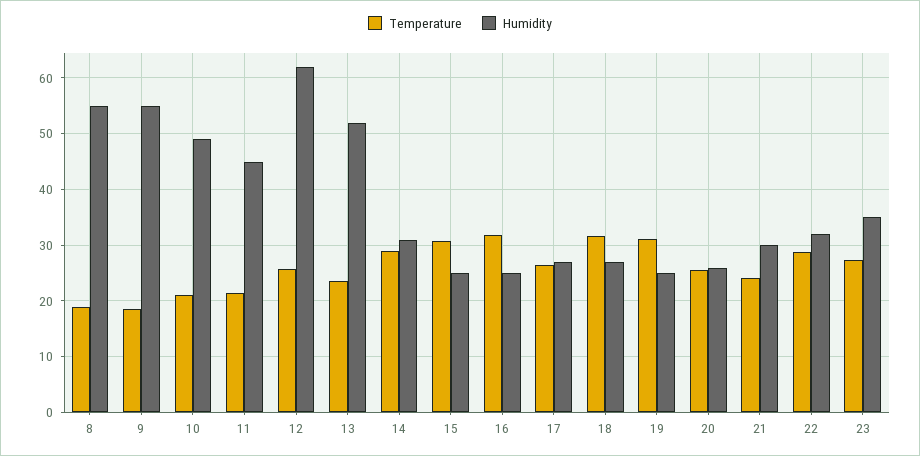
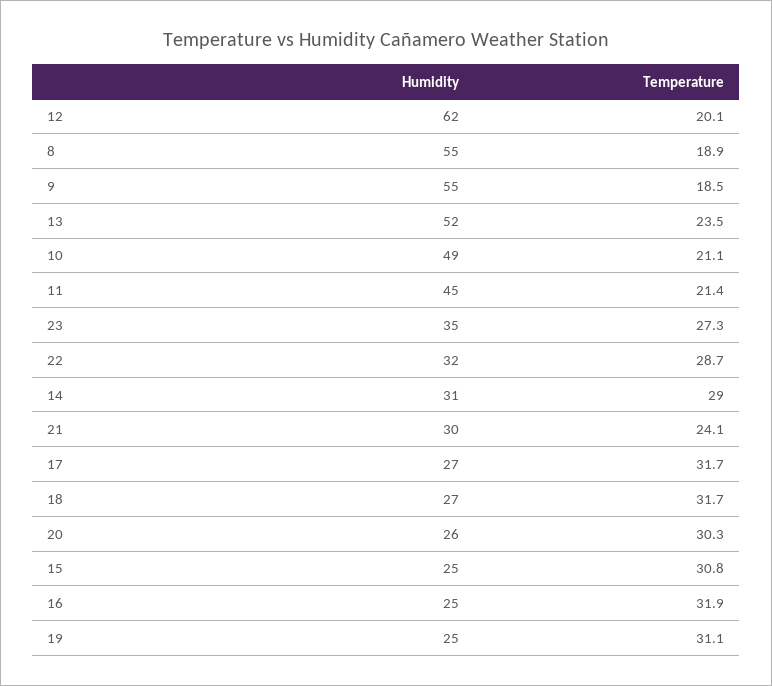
Temperature, 12: 26 -> 20.1
Temperature, 17: 26 -> 31.7
Temperature, 20: 26 -> 30.3

